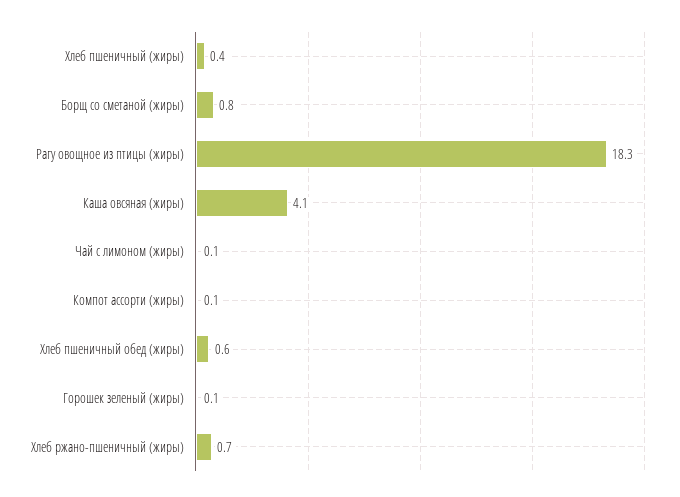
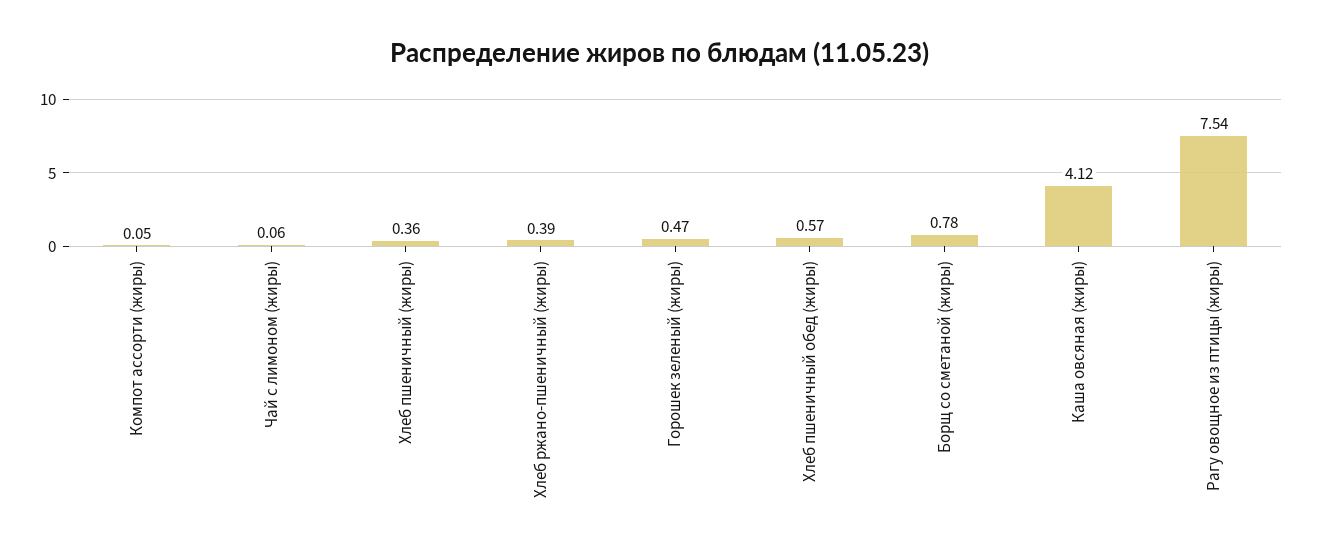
Рагу овощное из птицы (жиры): 18.3 -> 7.54
Горошек зеленый (жиры): 0.1 -> 0.47
Хлеб ржано-пшеничный (жиры): 0.7 -> 0.39

